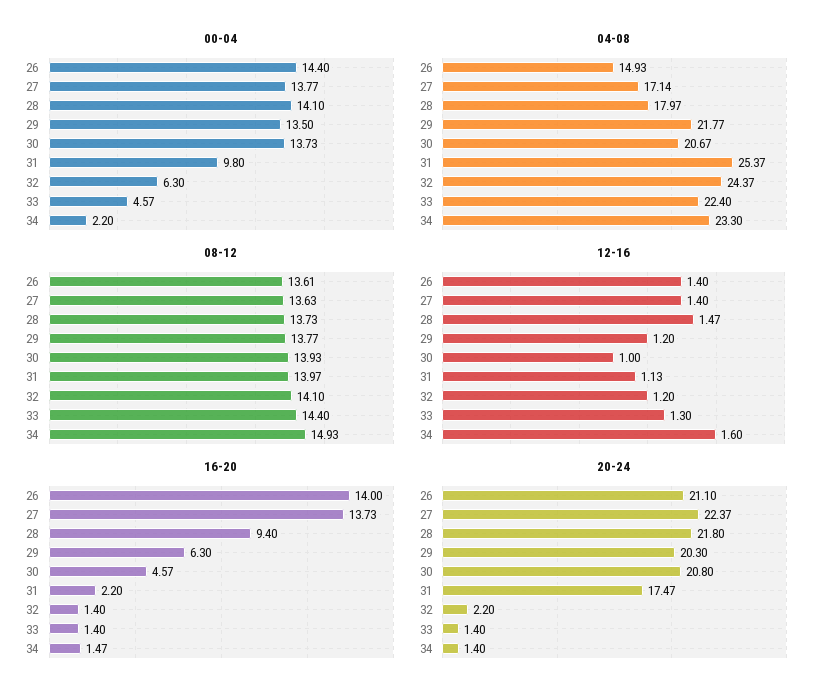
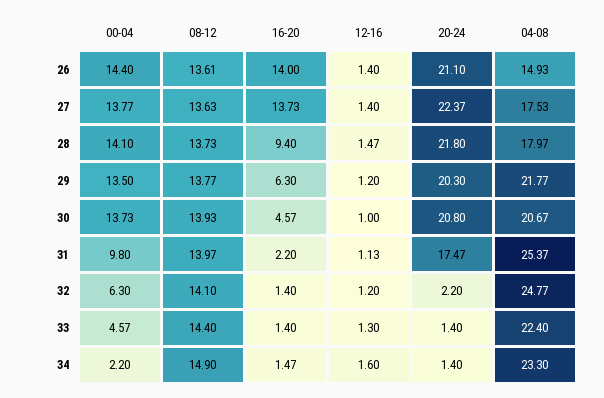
04-08, 27: 17.14 -> 17.53
04-08, 32: 24.37 -> 24.77
08-12, 34: 14.93 -> 14.9

